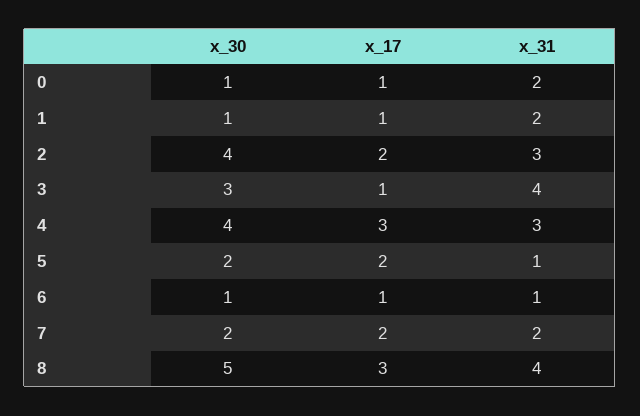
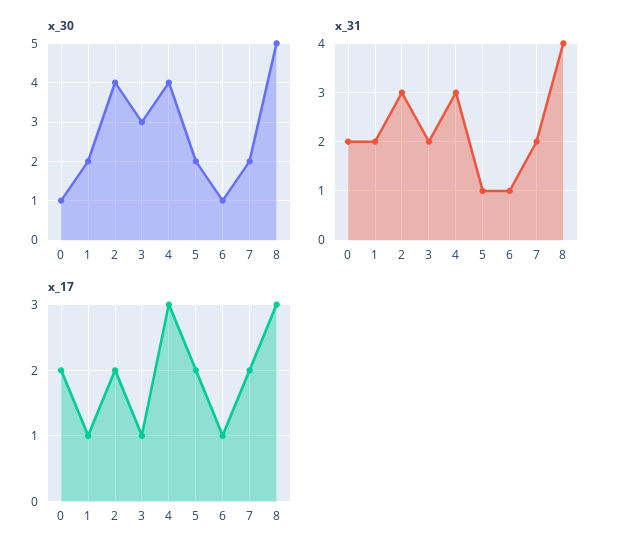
x_17, 0: 1 -> 2
x_30, 1: 1 -> 2
x_31, 3: 4 -> 2

